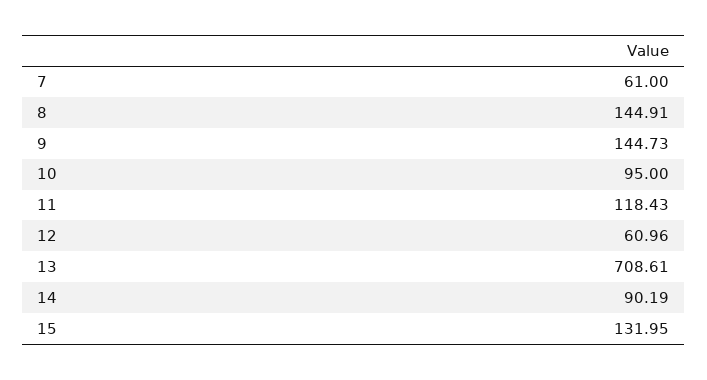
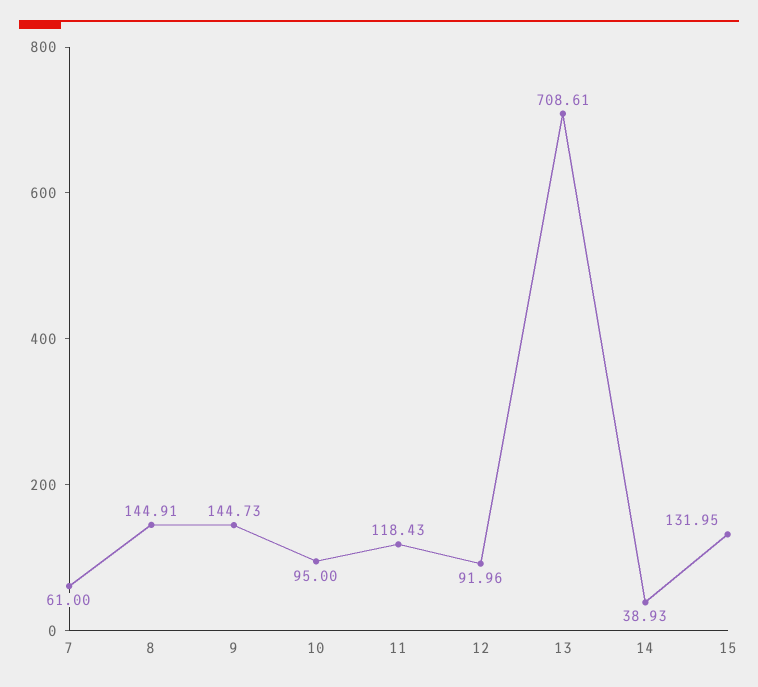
12: 60.96 -> 91.96
14: 90.19 -> 38.93

